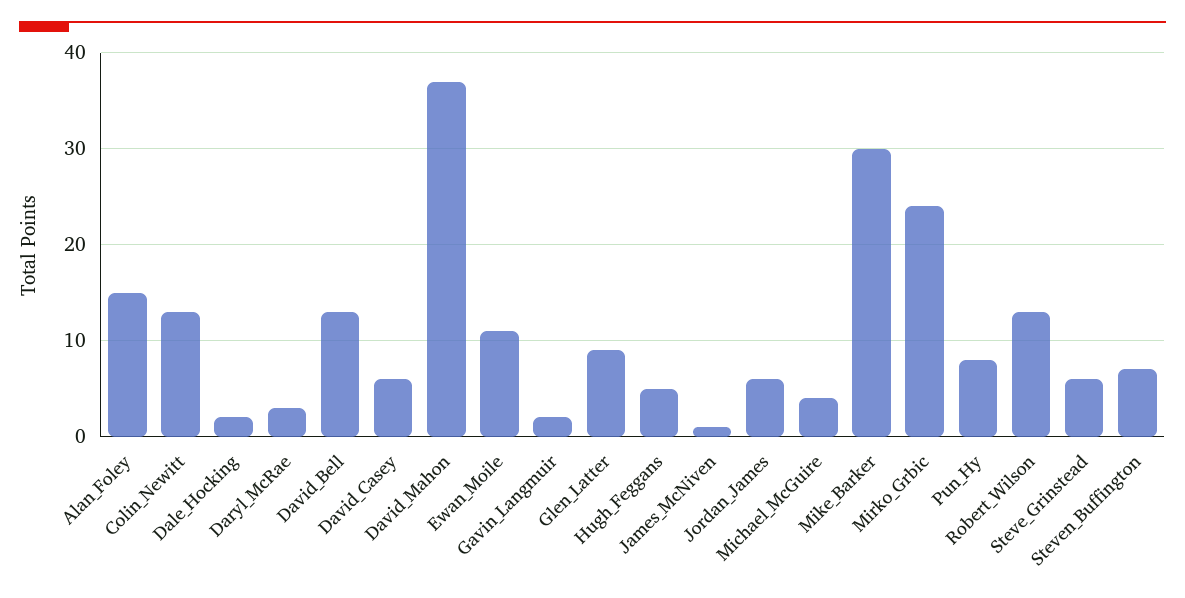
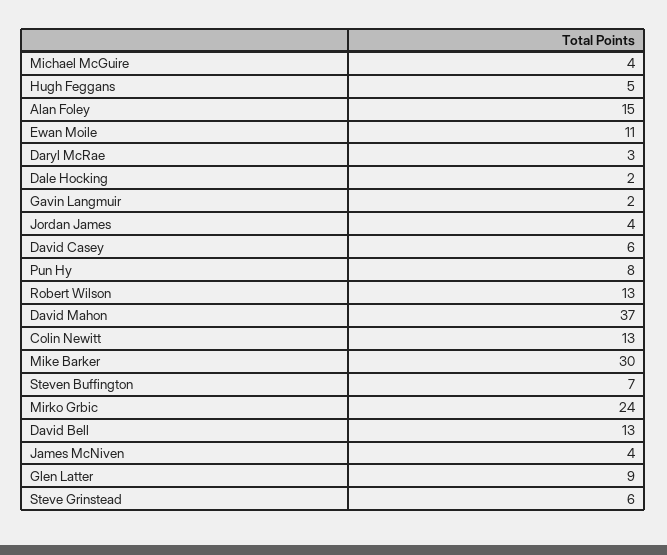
James_McNiven: 1 -> 4
Jordan_James: 6 -> 4

